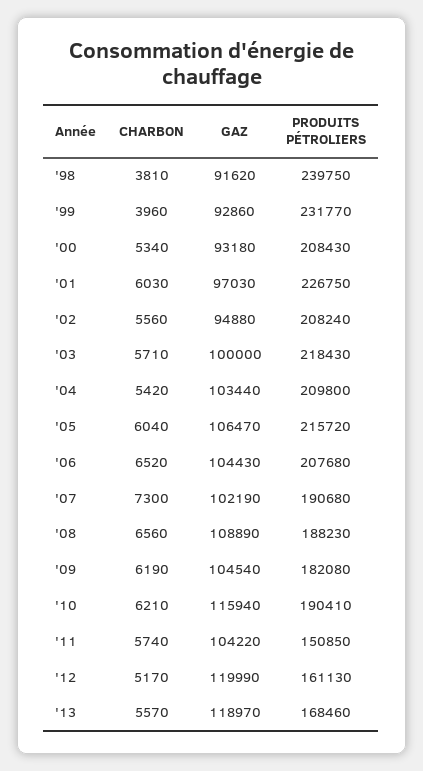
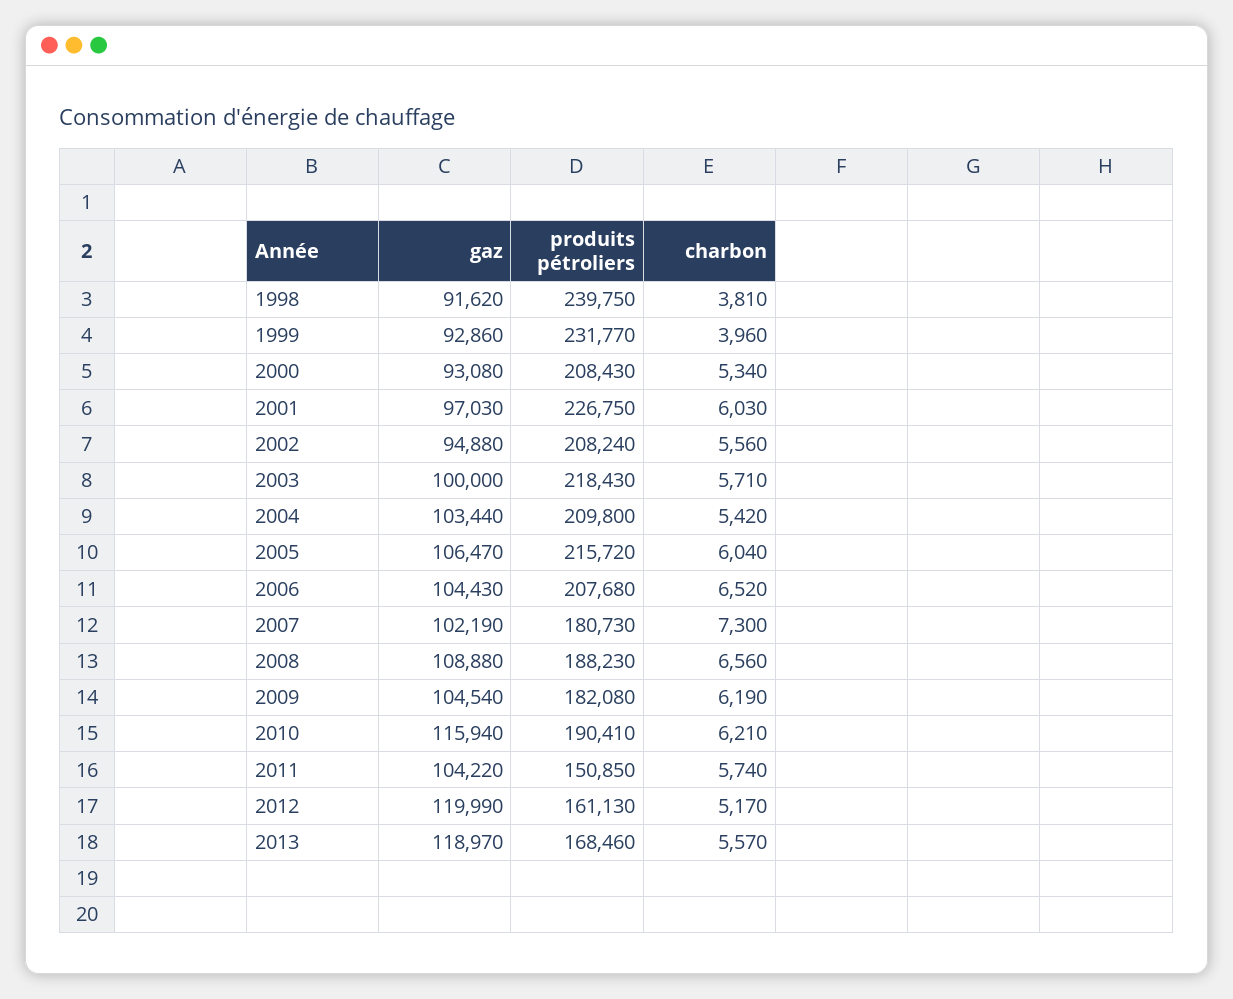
GAZ, '00: 93180 -> 93080
PRODUITS PÉTROLIERS, '07: 190680 -> 180730
GAZ, '08: 108890 -> 108880

